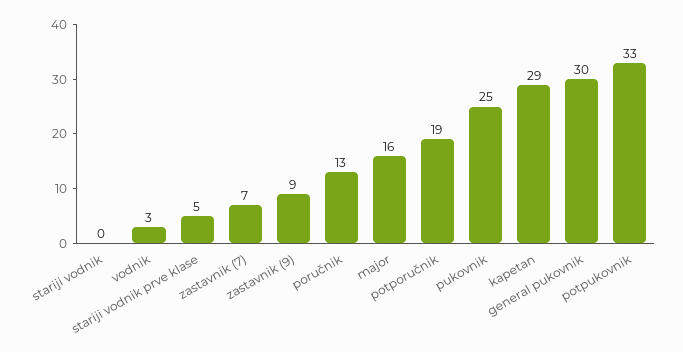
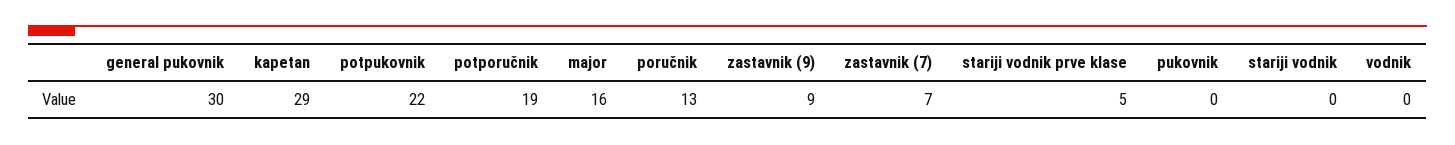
vodnik: 3 -> 0
pukovnik: 25 -> 0
potpukovnik: 33 -> 22

